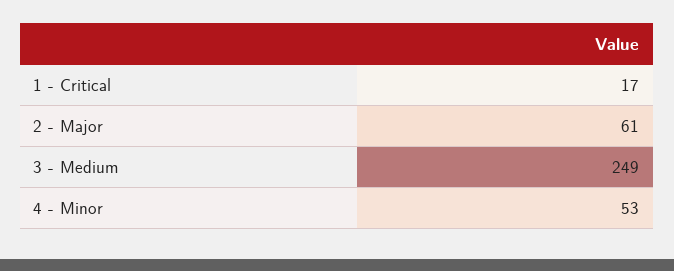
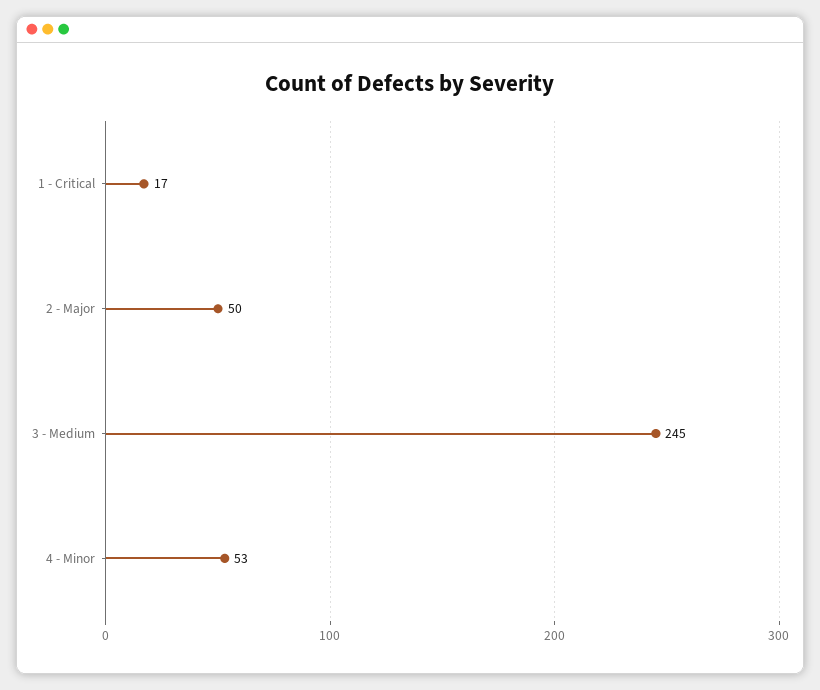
2 - Major: 61 -> 50
3 - Medium: 249 -> 245

